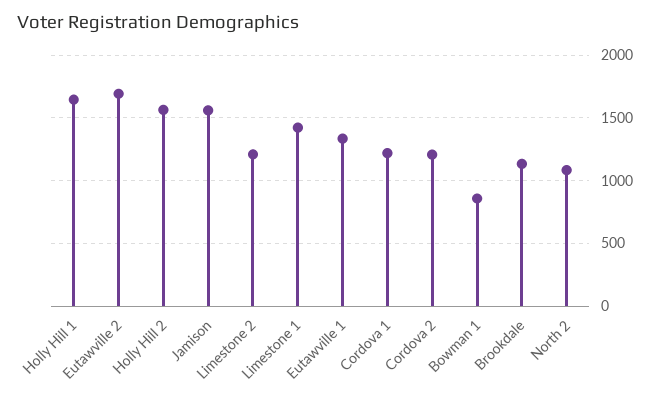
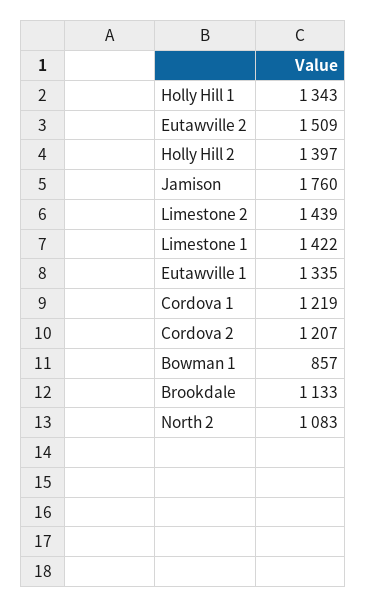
Holly Hill 1: 1650 -> 1343
Eutawville 2: 1700 -> 1509
Holly Hill 2: 1550 -> 1397
Jamison: 1550 -> 1760
Limestone 2: 1200 -> 1439

